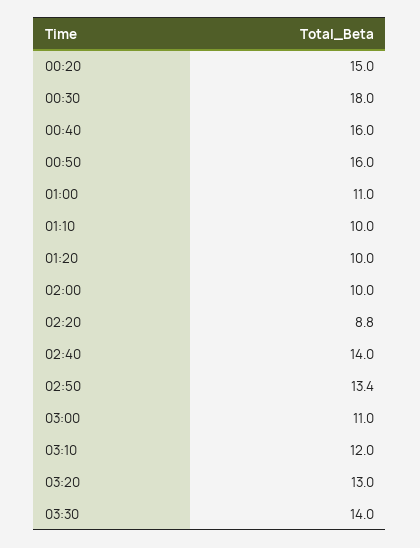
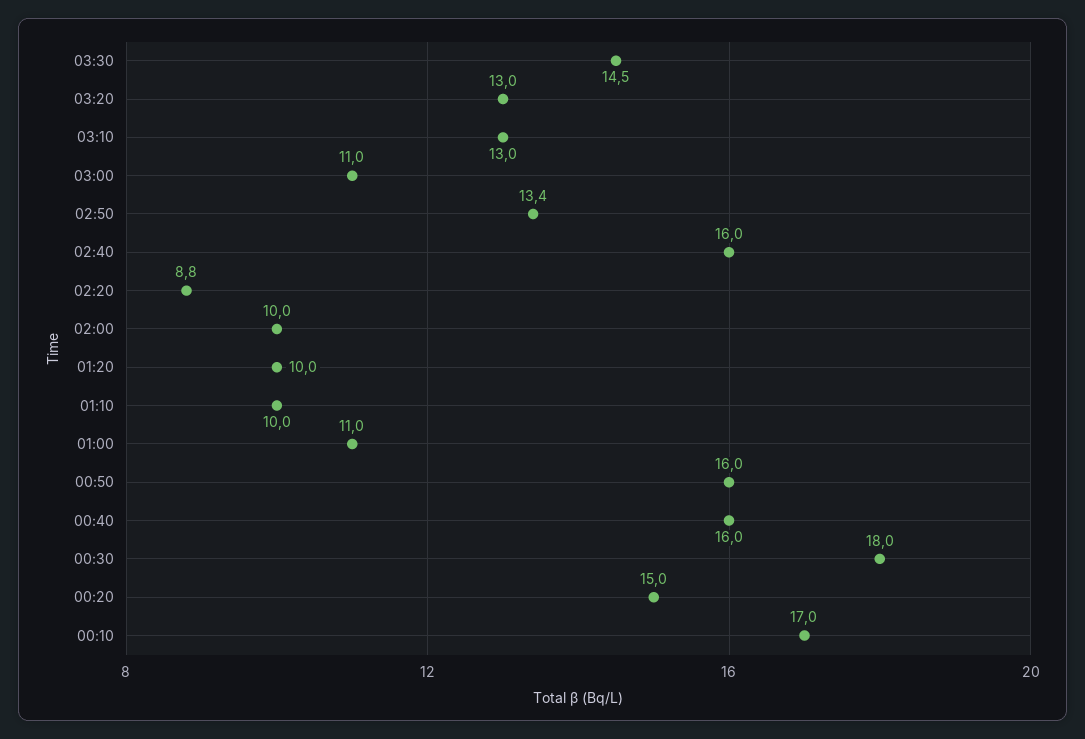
02:40: 14 -> 16
03:10: 12 -> 13
03:30: 14 -> 14.5
00:10: none -> 17

